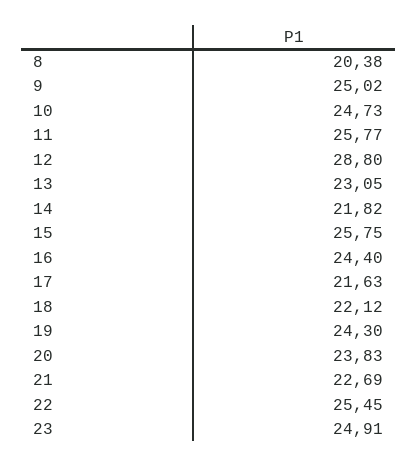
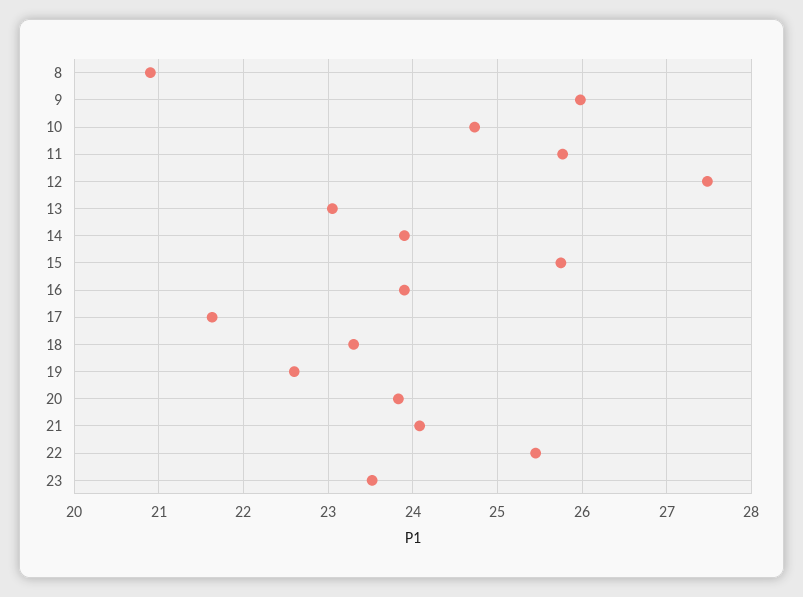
8: 20.38 -> 20.9
9: 25.02 -> 26
12: 28.8 -> 27.5
14: 21.82 -> 23.9
16: 24.4 -> 23.9
18: 22.12 -> 23.3
19: 24.3 -> 22.6
21: 22.69 -> 24.1
23: 24.91 -> 23.5

